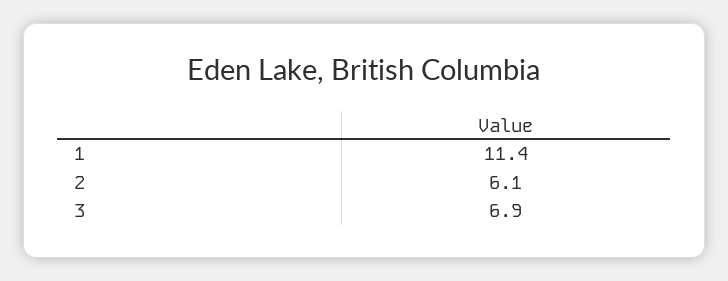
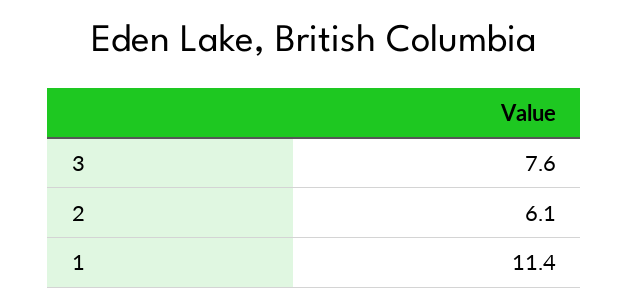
3: 6.9 -> 7.6

